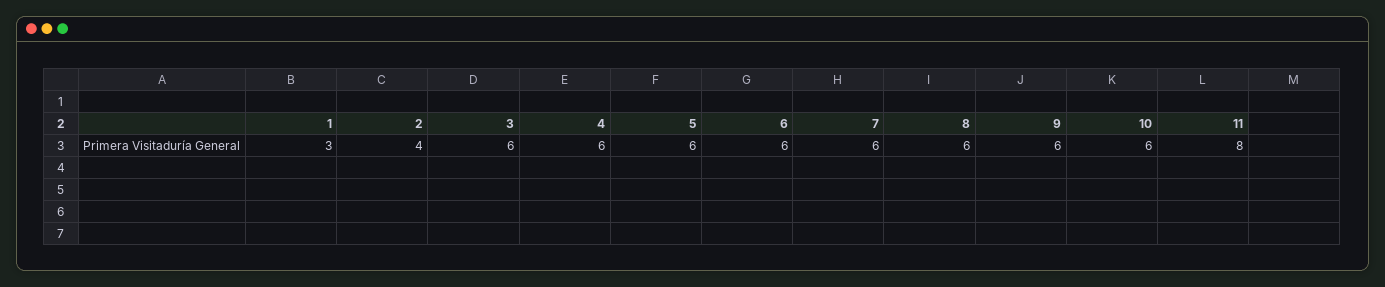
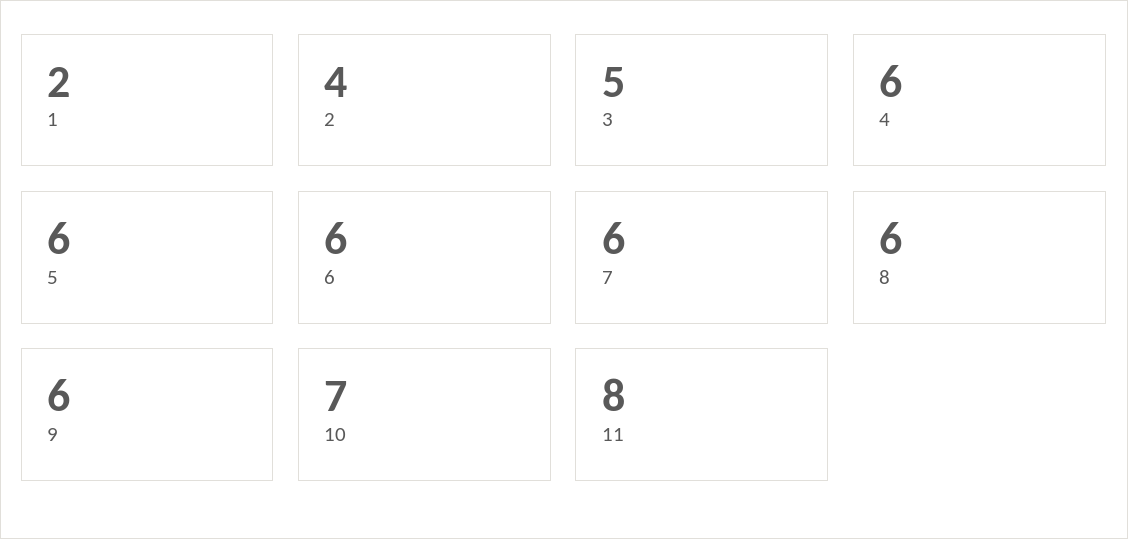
1: 3 -> 2
3: 6 -> 5
10: 6 -> 7

